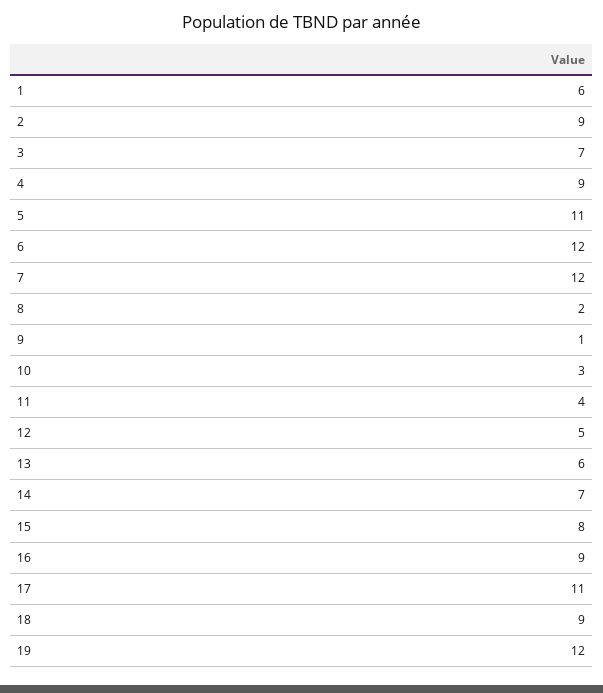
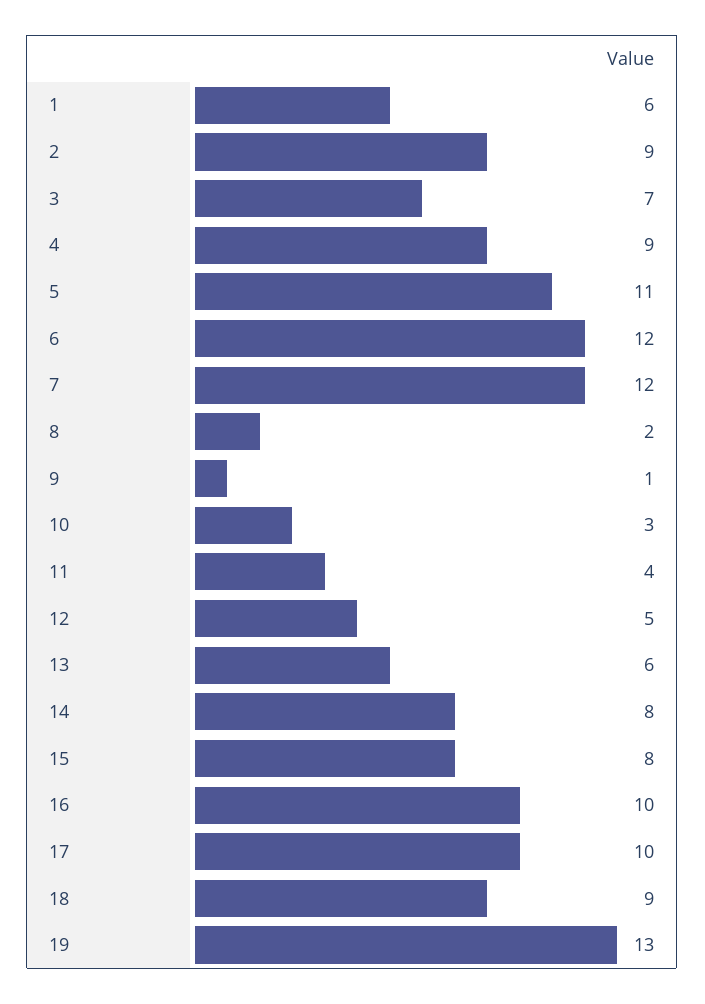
14: 7 -> 8
16: 9 -> 10
17: 11 -> 10
19: 12 -> 13

